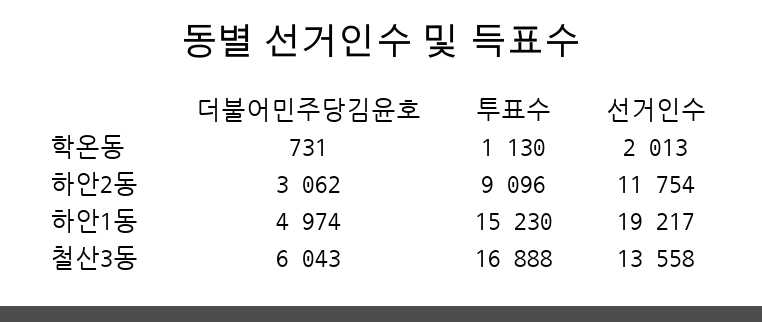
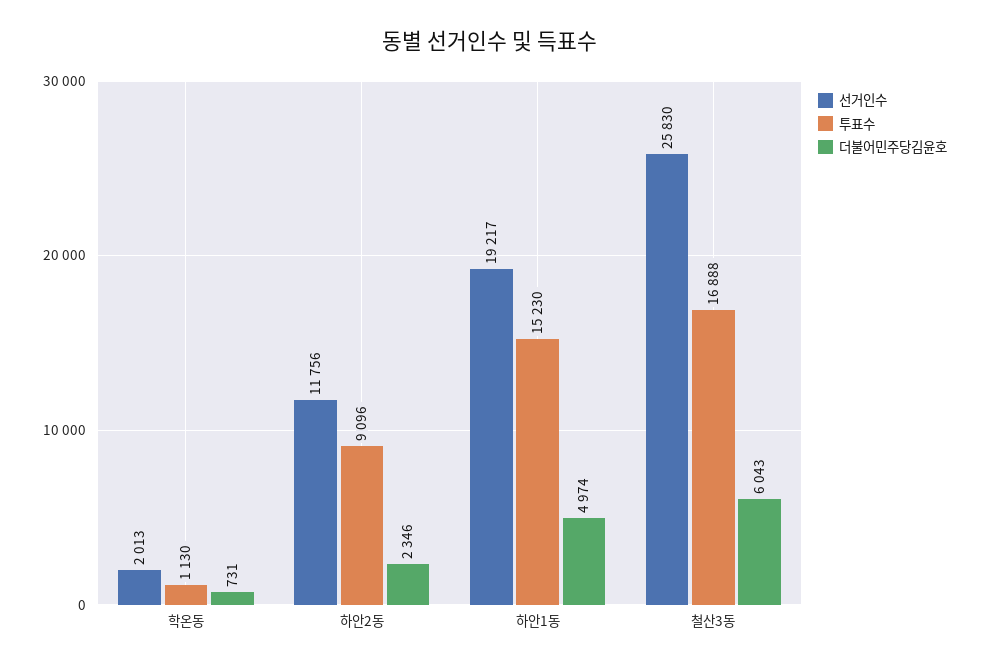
더불어민주당김윤호, 하안2동: 3062 -> 2346
선거인수, 하안2동: 11754 -> 11756
선거인수, 철산3동: 13558 -> 25830

